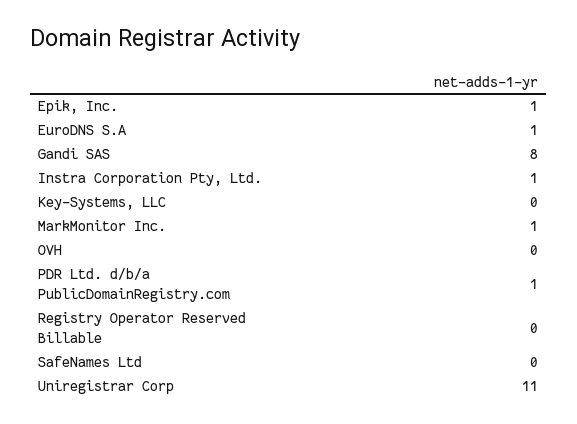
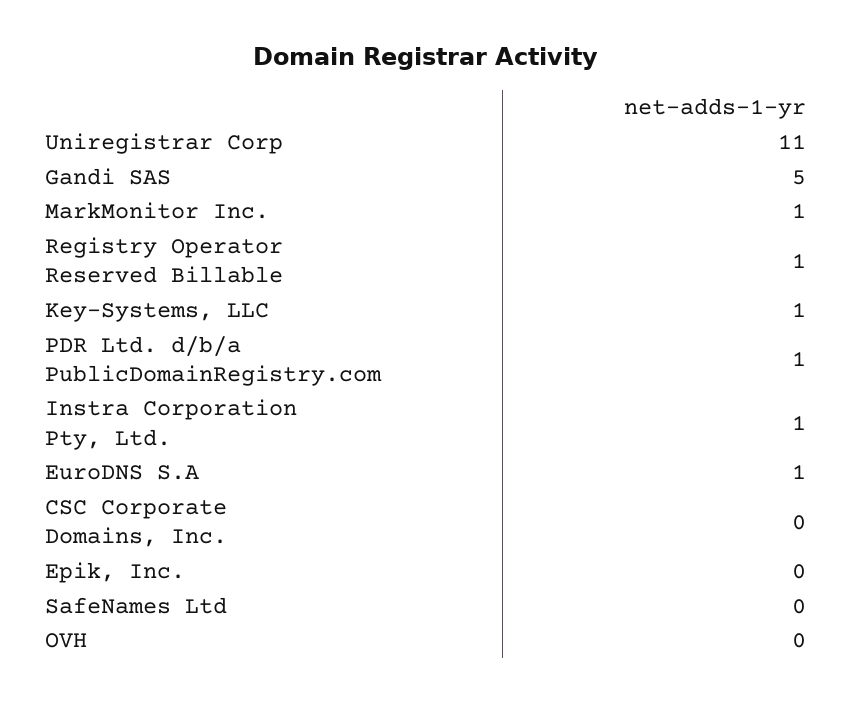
Epik, Inc.: 1 -> 0
Gandi SAS: 8 -> 5
Key-Systems, LLC: 0 -> 1
Registry Operator Reserved Billable: 0 -> 1
CSC Corporate Domains, Inc.: none -> 0

